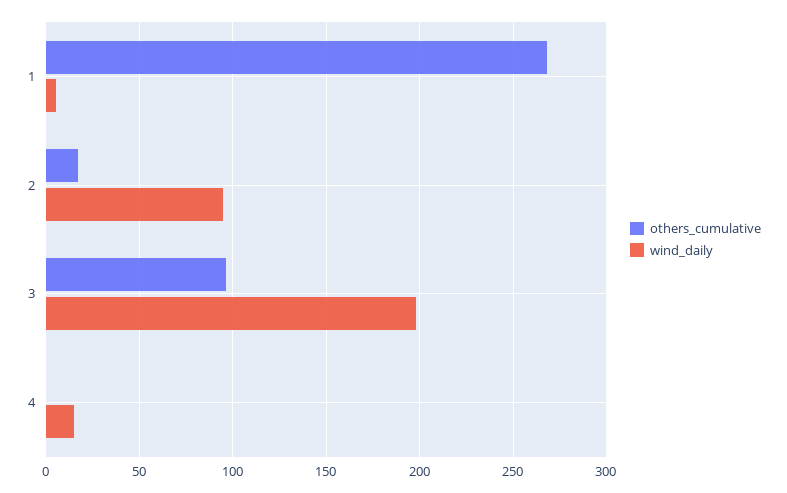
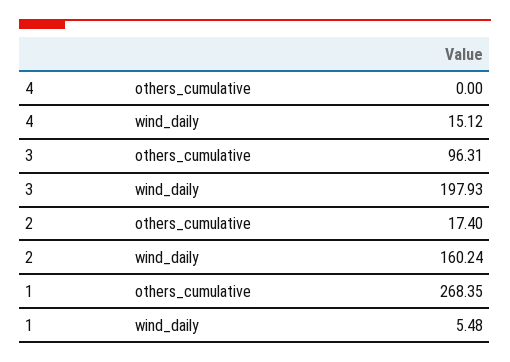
wind_daily, 2: 95 -> 160.24

